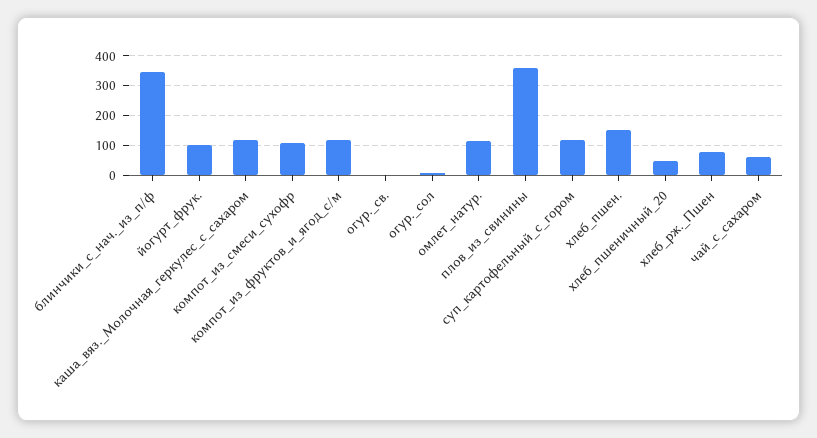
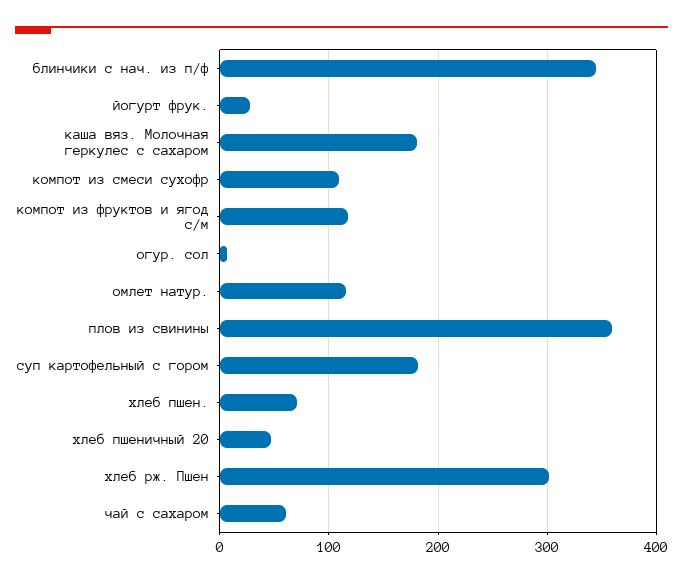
йогурт_фрук.: 100 -> 30
каша_вяз._Молочная_геркулес_с_сахаром: 125 -> 180
огур._св.: 0 -> none
суп_картофельный_с_гором: 125 -> 180
хлеб_пшен.: 150 -> 70
хлеб_рж._Пшен: 75 -> 300

